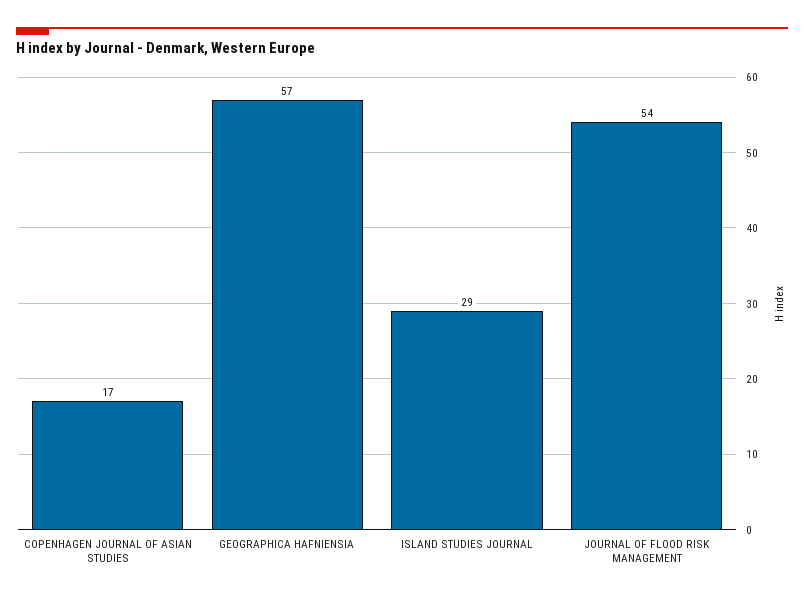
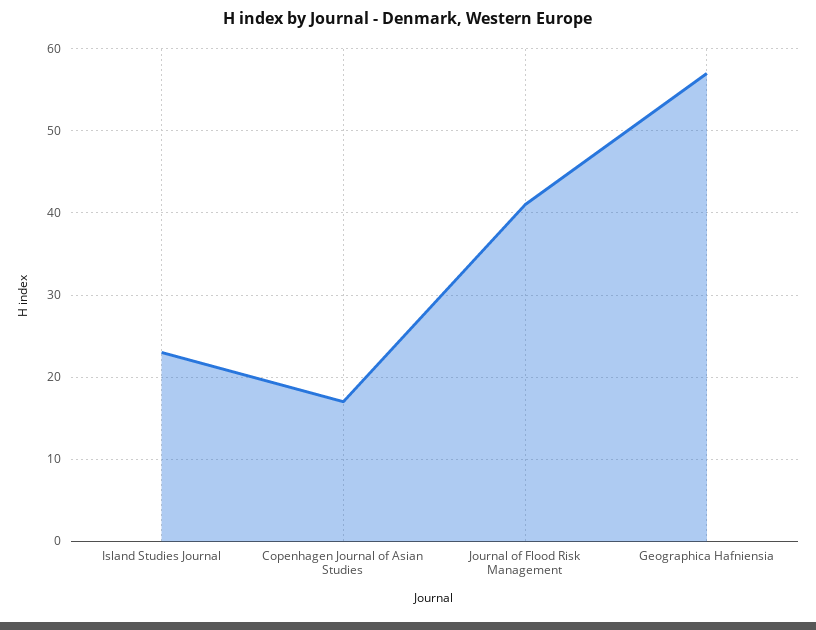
ISLAND STUDIES JOURNAL: 29 -> 23
JOURNAL OF FLOOD RISK MANAGEMENT: 54 -> 41

